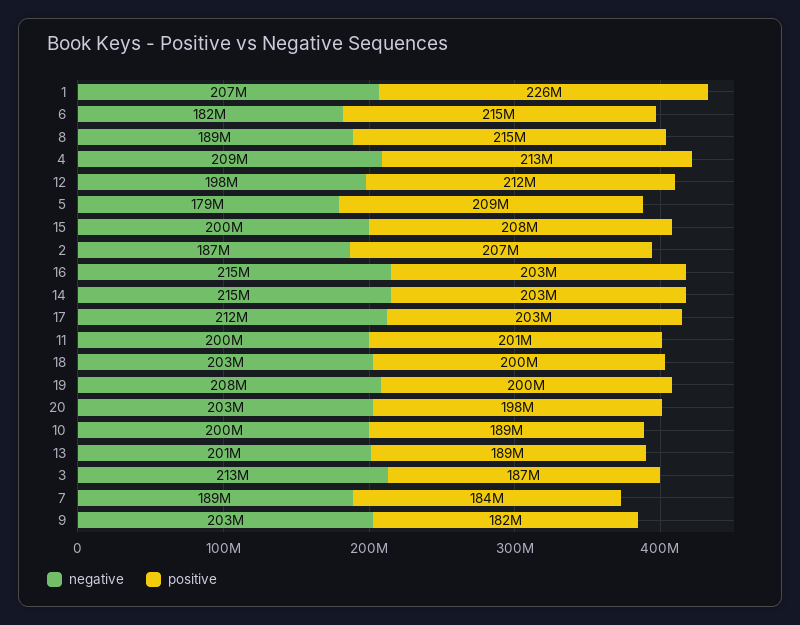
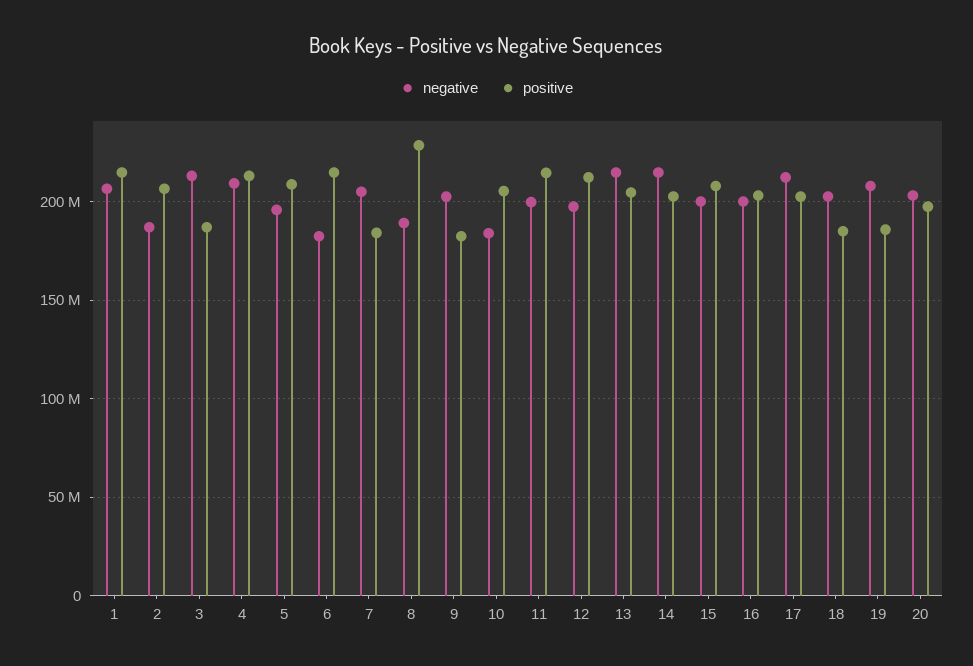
positive, 1: 226000000 -> 215000000
positive, 8: 215000000 -> 230000000
negative, 5: 179000000 -> 195000000
negative, 16: 215000000 -> 200000000
positive, 11: 201000000 -> 215000000
positive, 18: 200000000 -> 185000000
positive, 19: 200000000 -> 185000000
negative, 10: 200000000 -> 185000000
positive, 10: 189000000 -> 205000000
negative, 13: 201000000 -> 215000000
positive, 13: 189000000 -> 205000000
negative, 7: 189000000 -> 205000000

